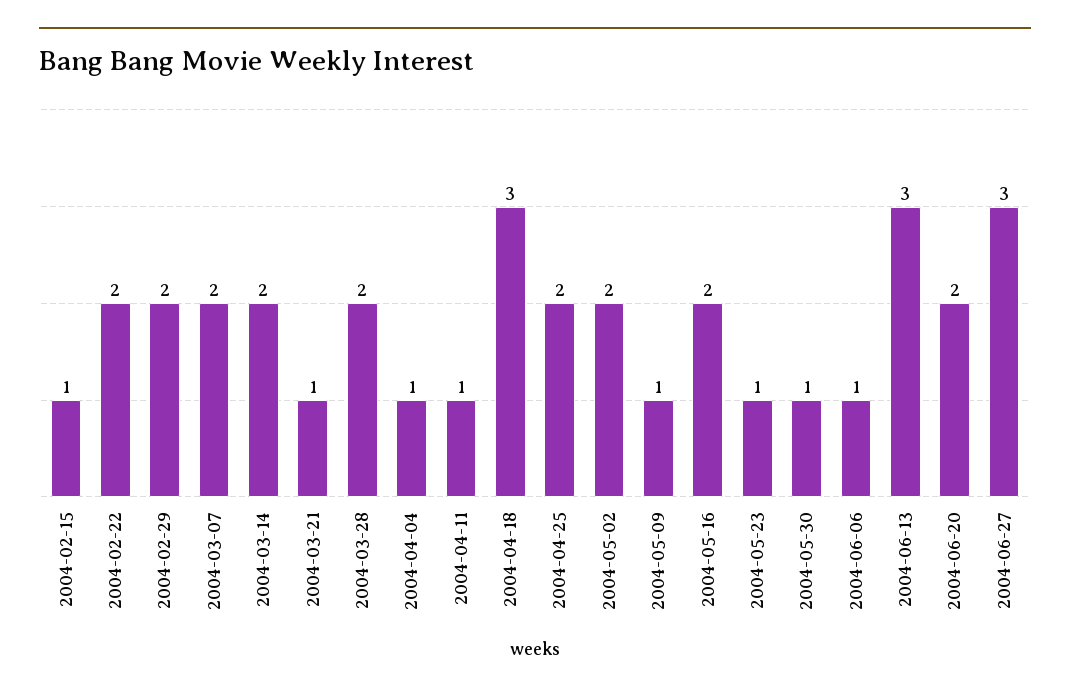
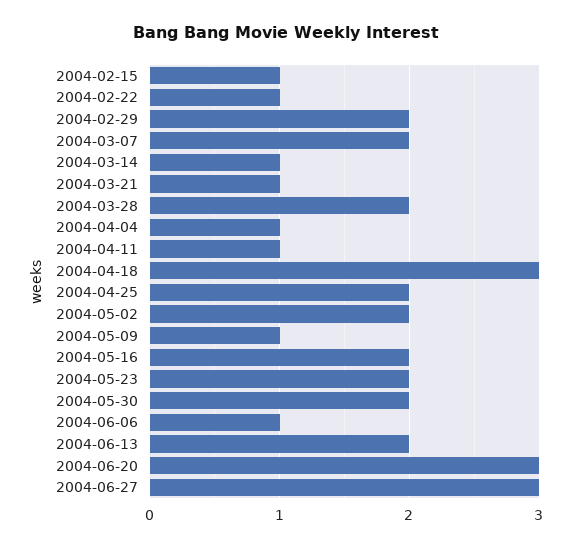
2004-02-22: 2 -> 1
2004-03-14: 2 -> 1
2004-05-23: 1 -> 2
2004-05-30: 1 -> 2
2004-06-13: 3 -> 2
2004-06-20: 2 -> 3

